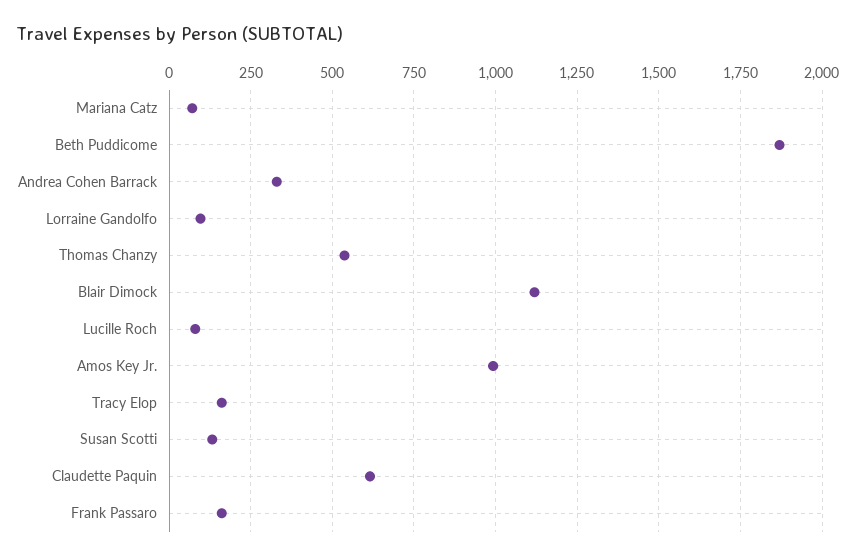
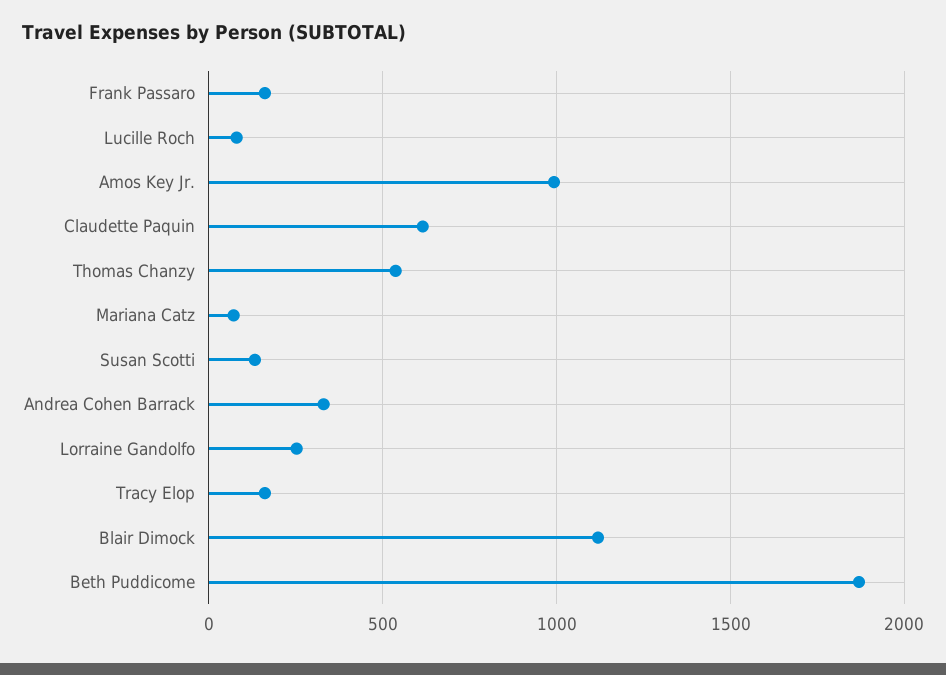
Lorraine Gandolfo: 100 -> 250

